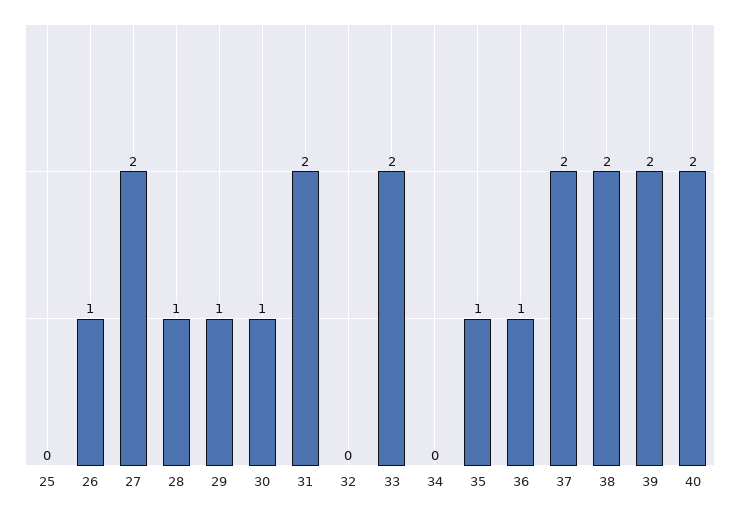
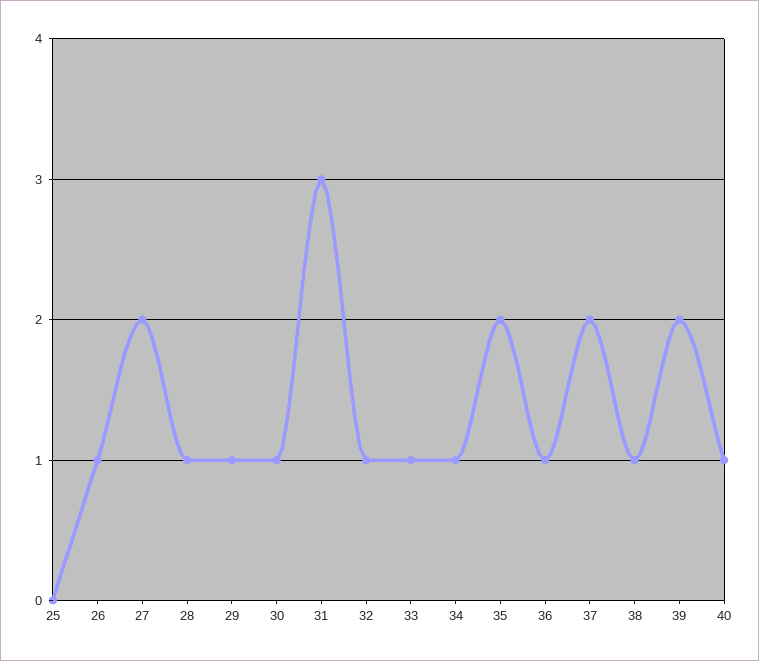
31: 2 -> 3
32: 0 -> 1
33: 2 -> 1
34: 0 -> 1
35: 1 -> 2
38: 2 -> 1
40: 2 -> 1

